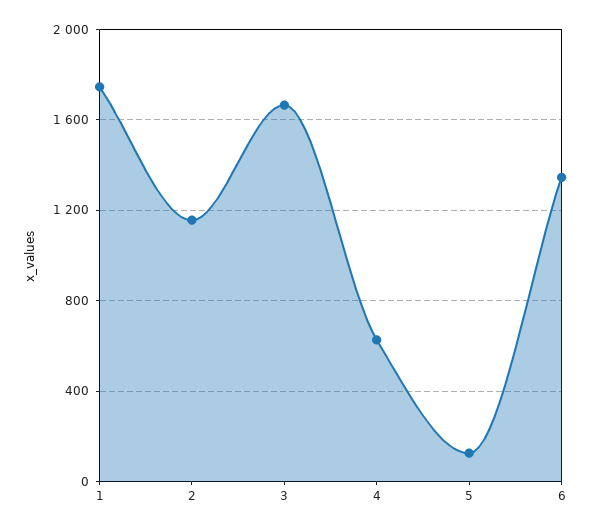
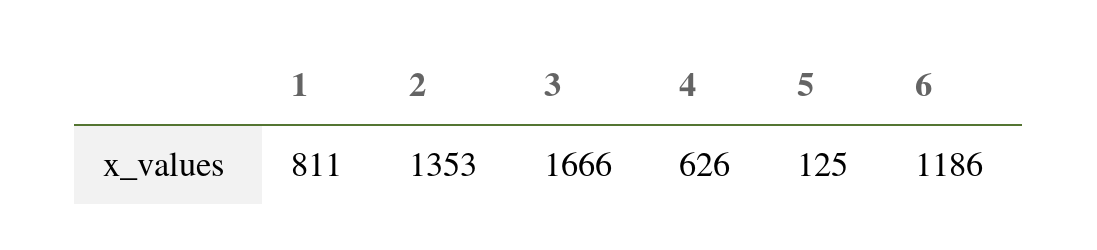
1: 1750 -> 811
2: 1150 -> 1353
6: 1350 -> 1186

